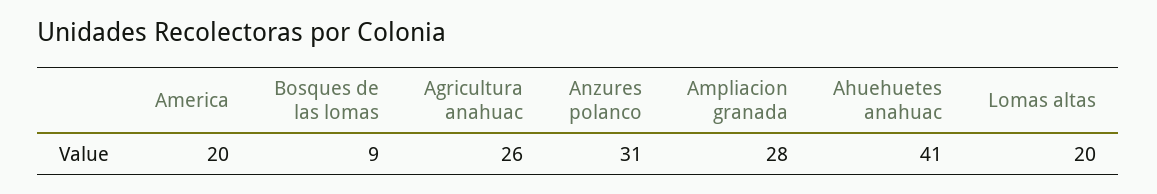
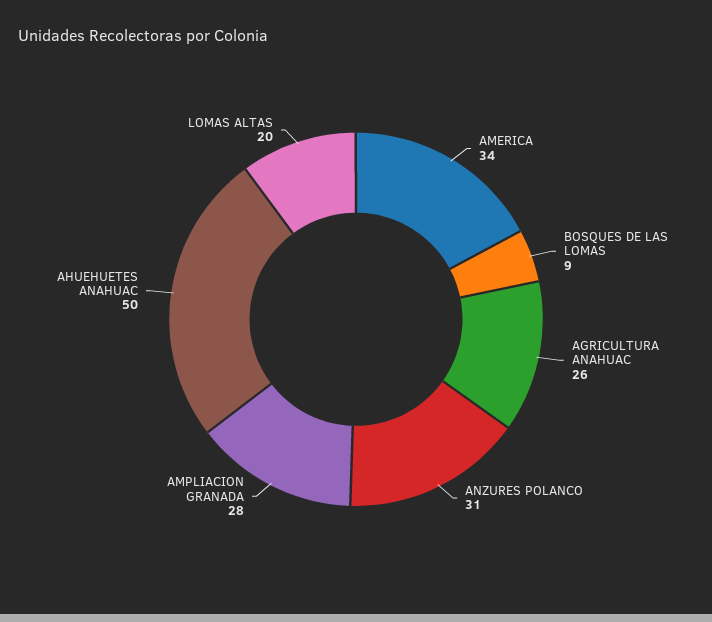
America: 20 -> 34
Ahuehuetes anahuac: 41 -> 50

